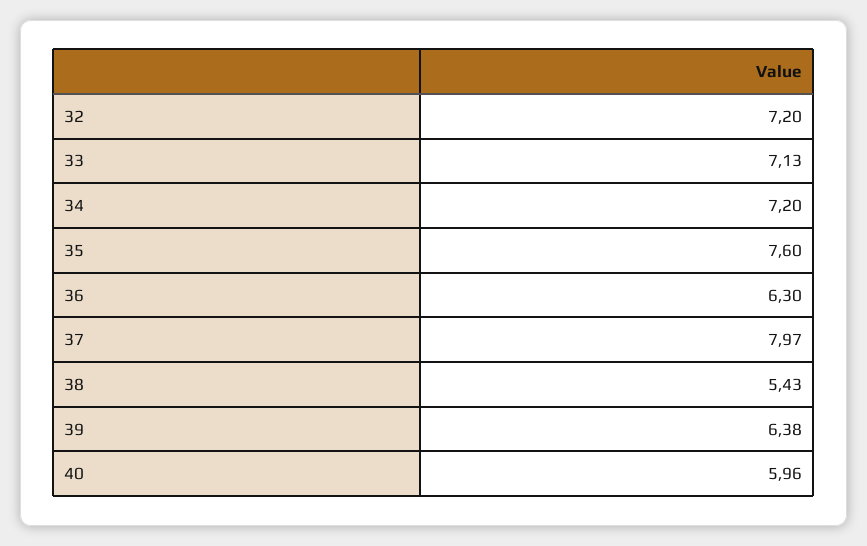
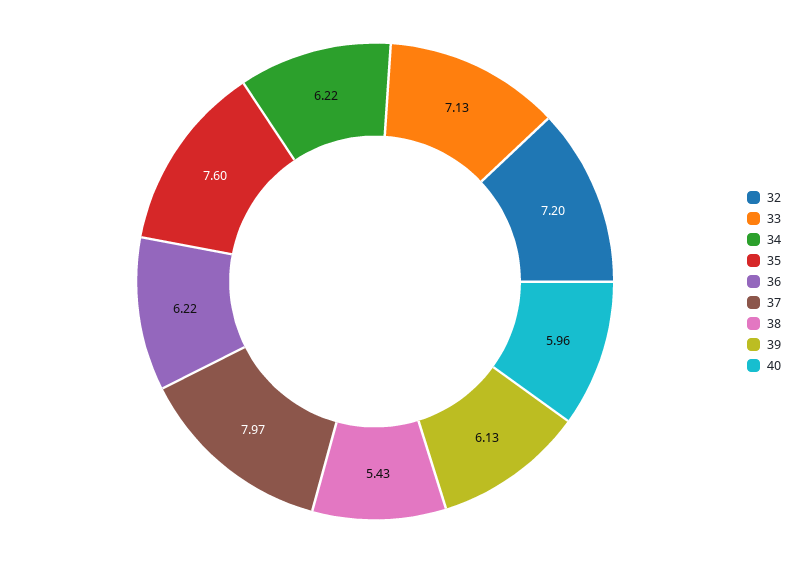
34: 7.2 -> 6.22
36: 6.3 -> 6.22
39: 6.38 -> 6.13

